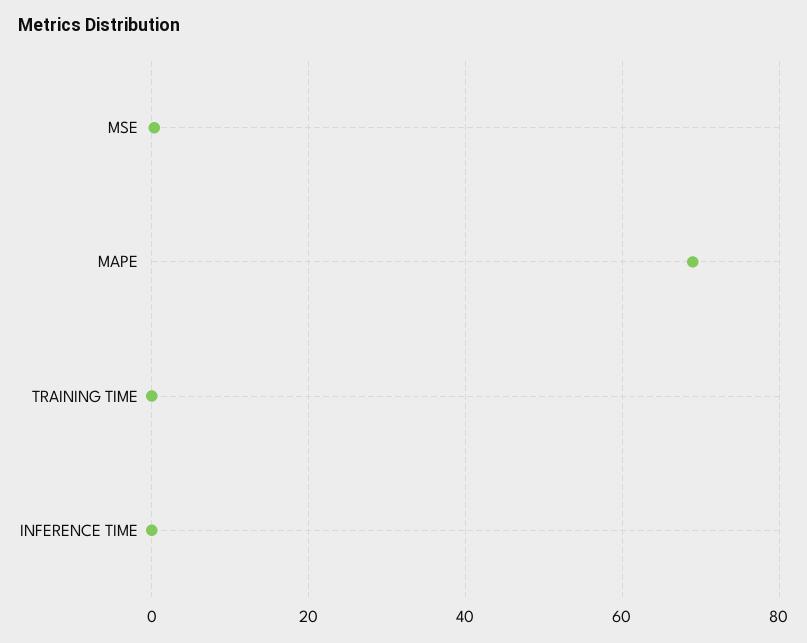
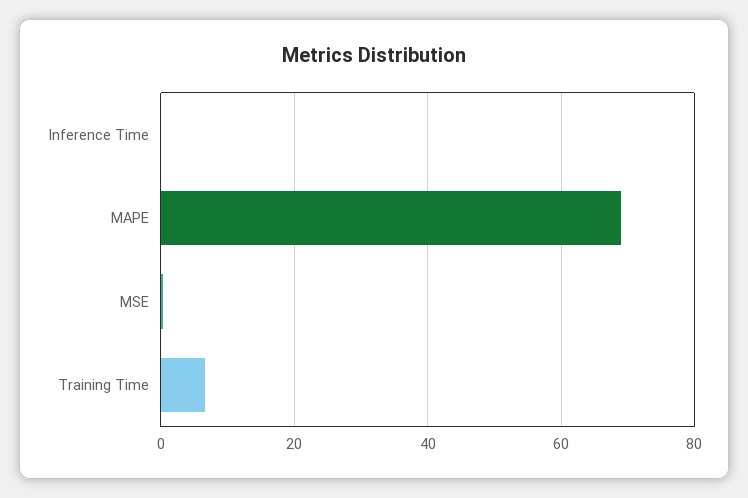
TRAINING TIME: 0 -> 6

